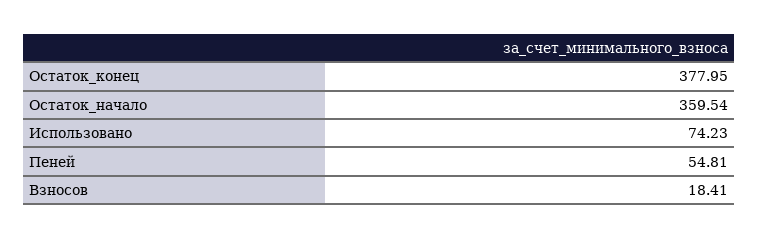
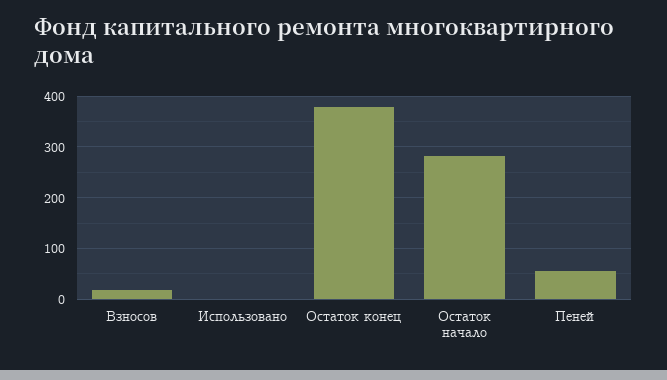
Остаток_начало: 359.54 -> 280
Использовано: 74.23 -> 0

